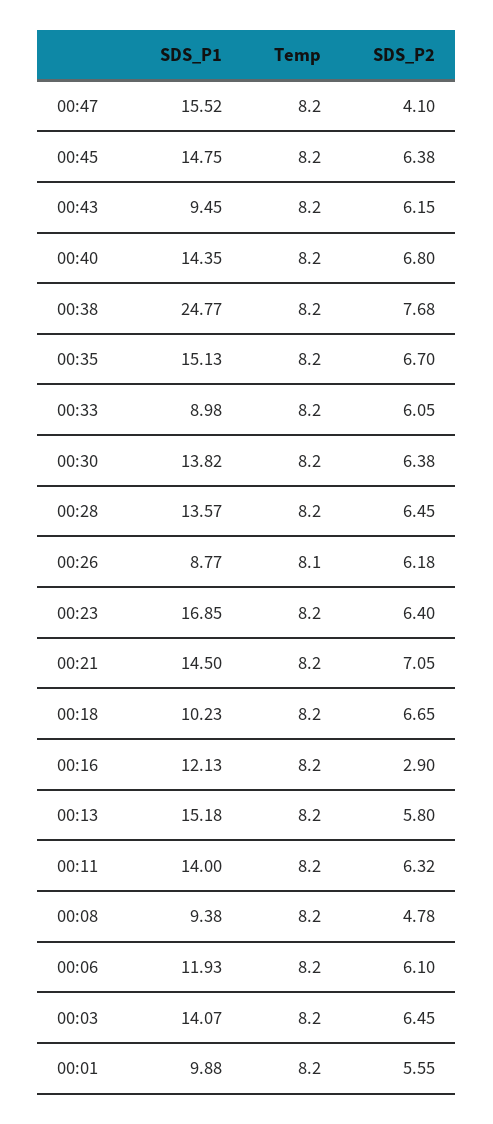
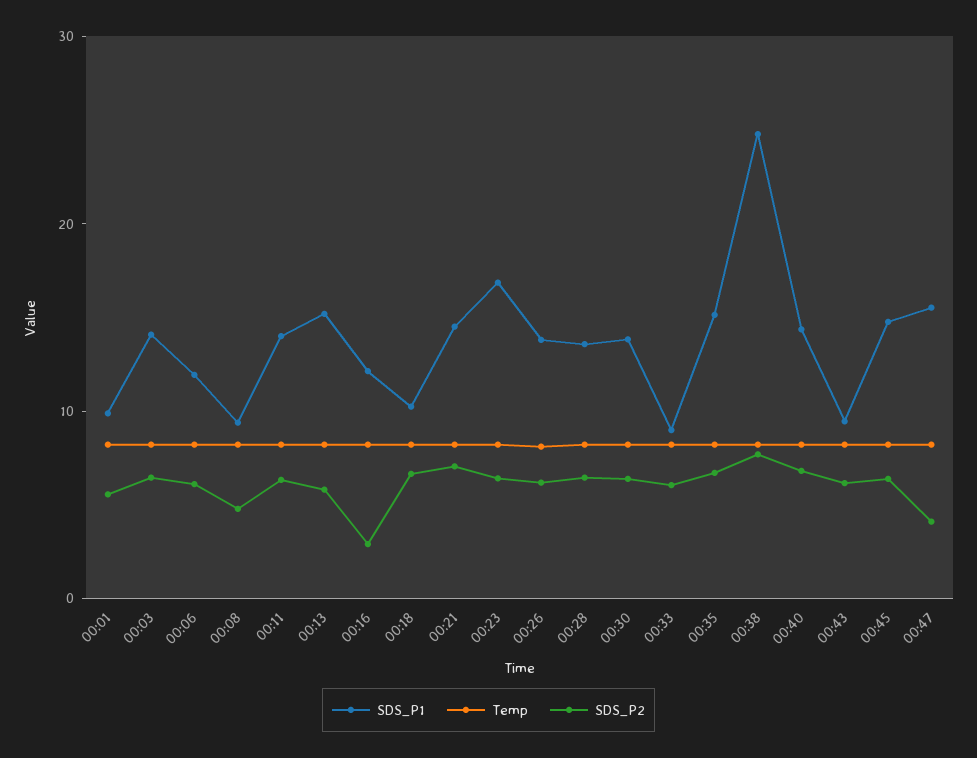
SDS_P1, 00:26: 8.77 -> 14

